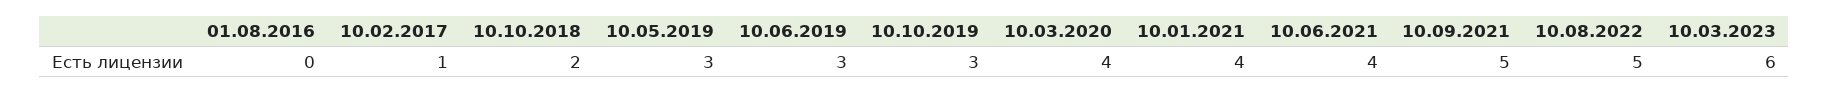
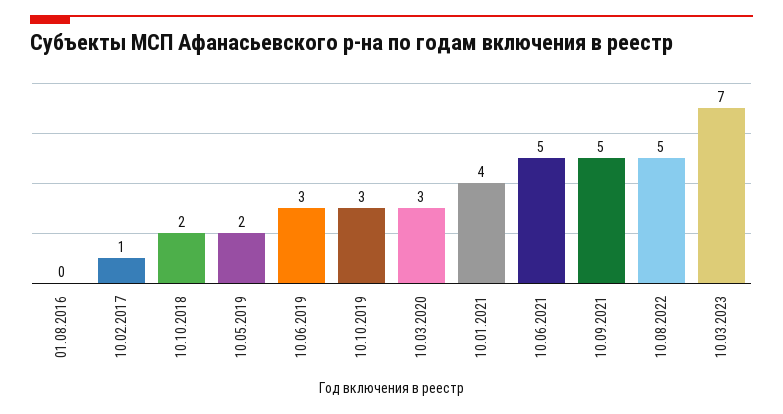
10.05.2019: 3 -> 2
10.03.2020: 4 -> 3
10.06.2021: 4 -> 5
10.03.2023: 6 -> 7

